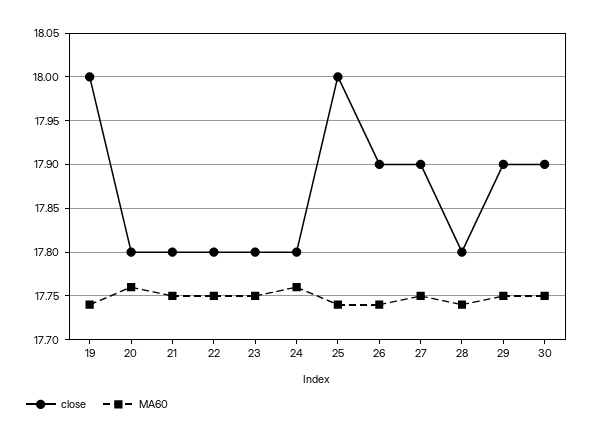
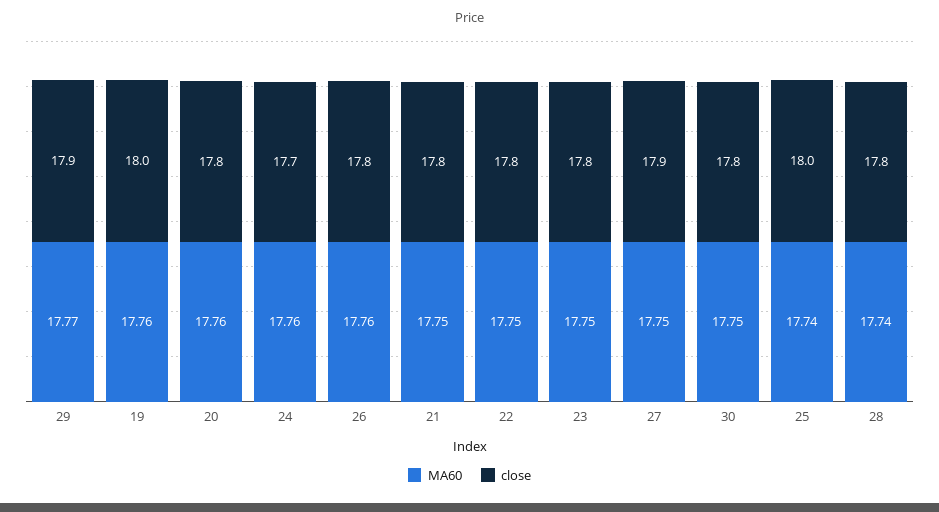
MA60, 19: 17.74 -> 17.76
close, 24: 17.8 -> 17.7
close, 26: 17.9 -> 17.8
MA60, 26: 17.74 -> 17.76
MA60, 29: 17.75 -> 17.77
close, 30: 17.9 -> 17.8

